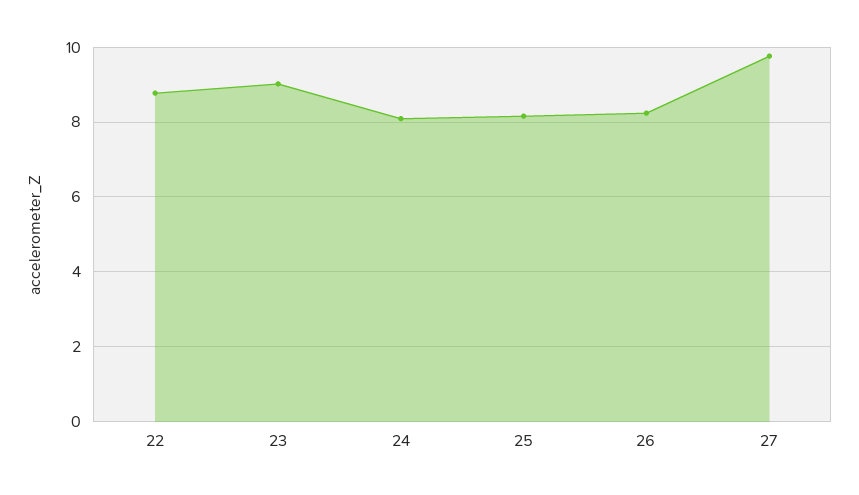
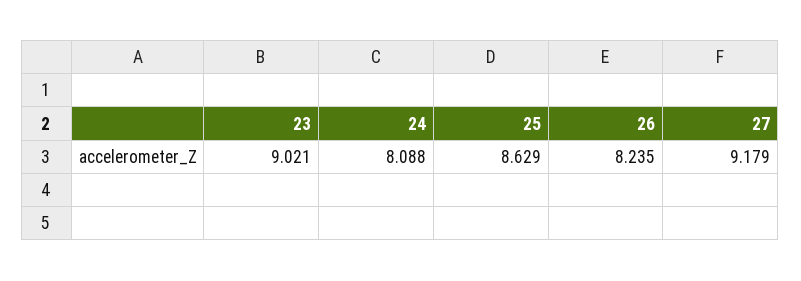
22: 8.8 -> none
25: 8.2 -> 8.629
27: 9.8 -> 9.179

